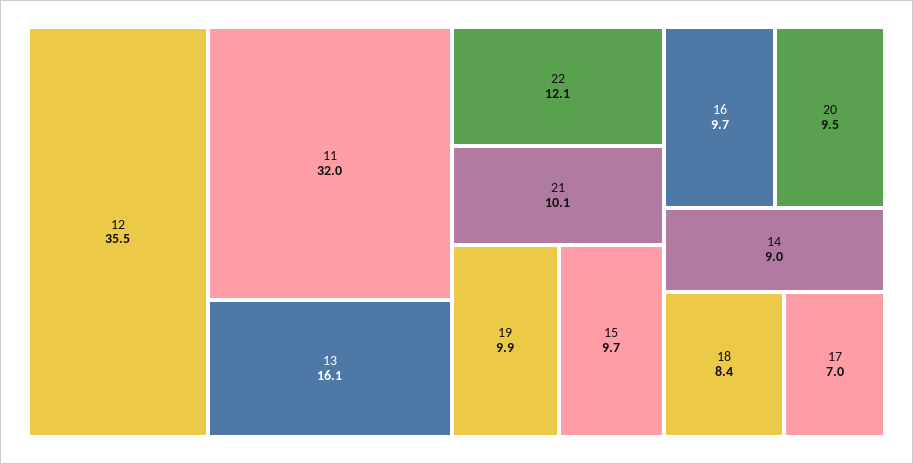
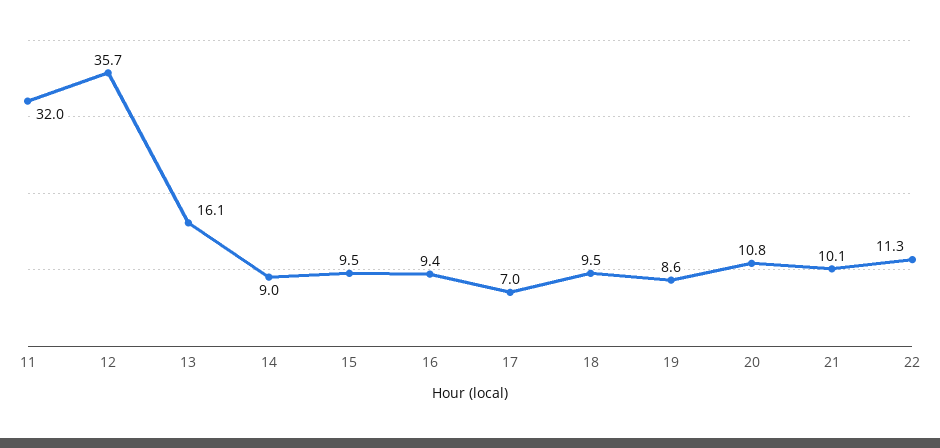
12: 35.5 -> 35.7
22: 12.1 -> 11.3
19: 9.9 -> 8.6
15: 9.7 -> 9.5
16: 9.7 -> 9.4
20: 9.5 -> 10.8
18: 8.4 -> 9.5

